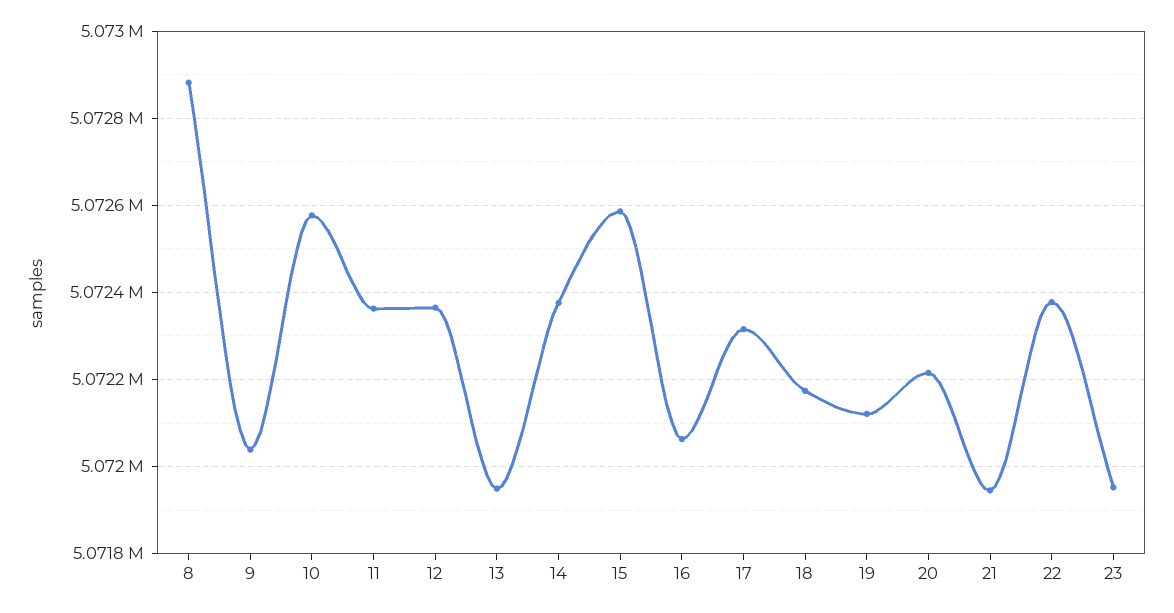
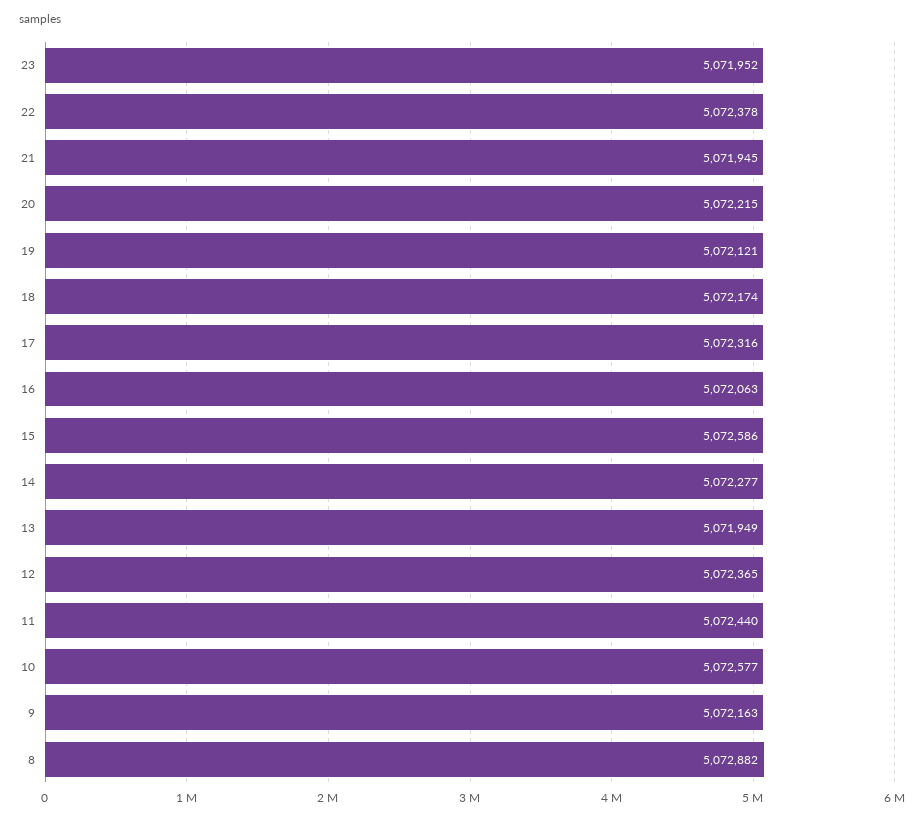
9: 5072040 -> 5072163
11: 5072360 -> 5072440
14: 5072380 -> 5072277

